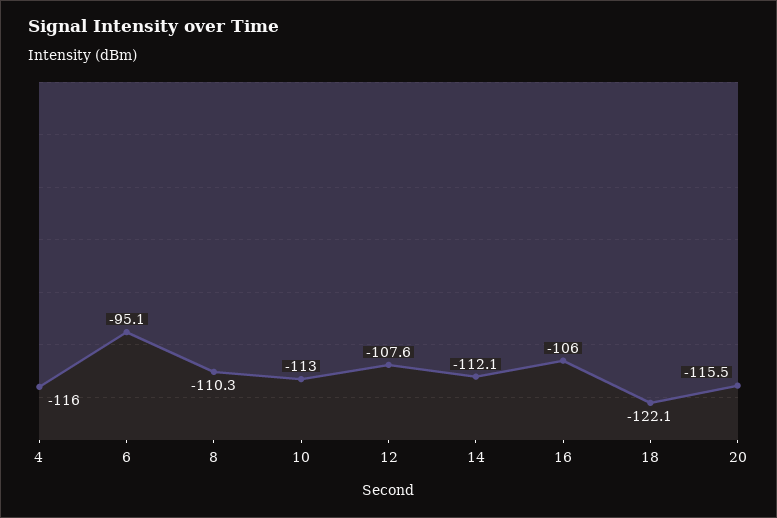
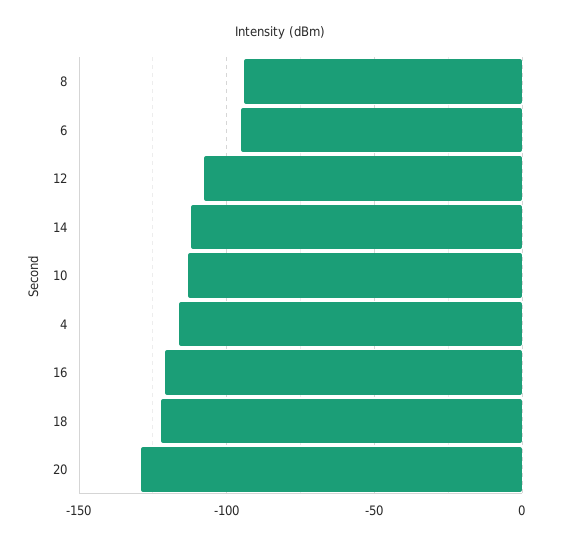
8: -110.3 -> -95
16: -106 -> -120
20: -115.5 -> -130

